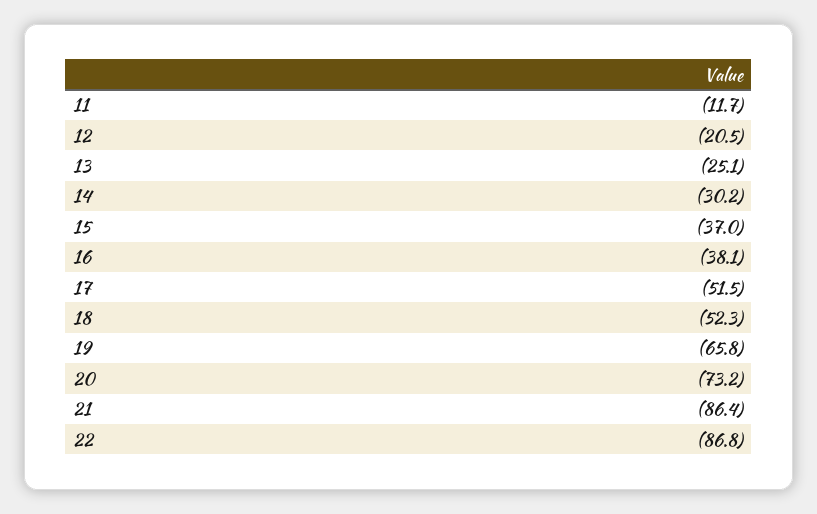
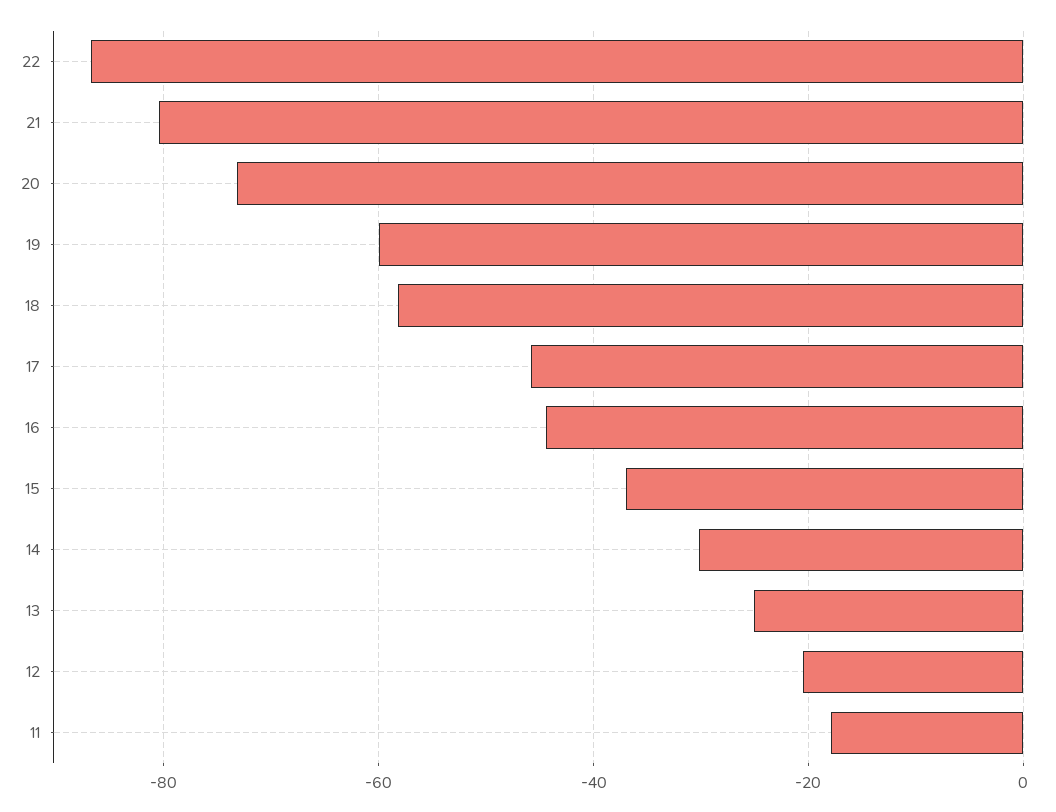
11: -11.7 -> -18
16: -38.1 -> -44
17: -51.5 -> -46
18: -52.3 -> -58
19: -65.8 -> -60
21: -86.4 -> -80

